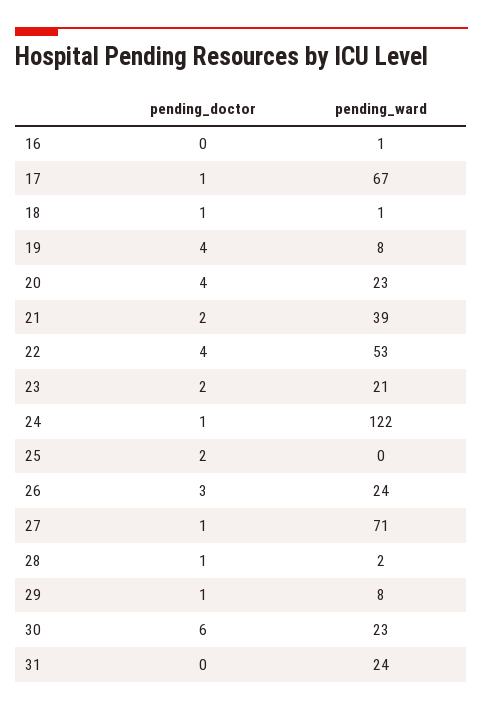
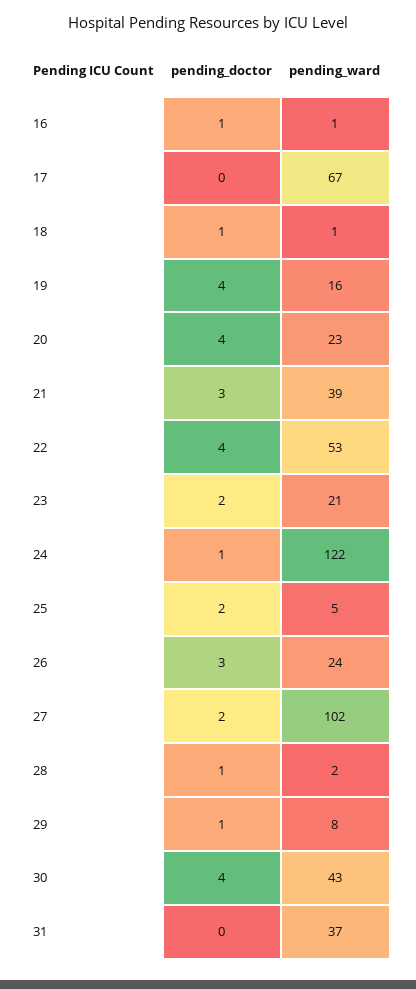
pending_doctor, 16: 0 -> 1
pending_doctor, 17: 1 -> 0
pending_ward, 19: 8 -> 16
pending_doctor, 21: 2 -> 3
pending_ward, 25: 0 -> 5
pending_doctor, 27: 1 -> 2
pending_ward, 27: 71 -> 102
pending_doctor, 30: 6 -> 4
pending_ward, 30: 23 -> 43
pending_ward, 31: 24 -> 37

